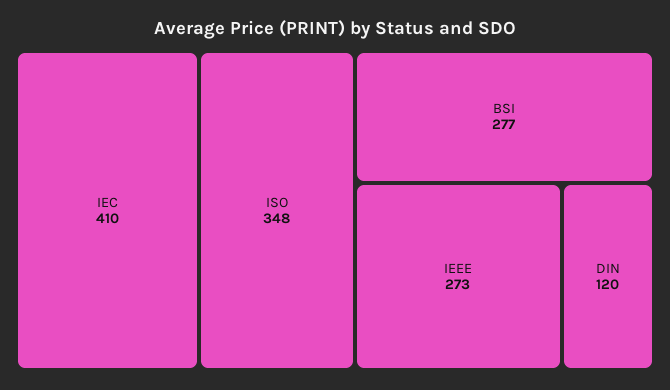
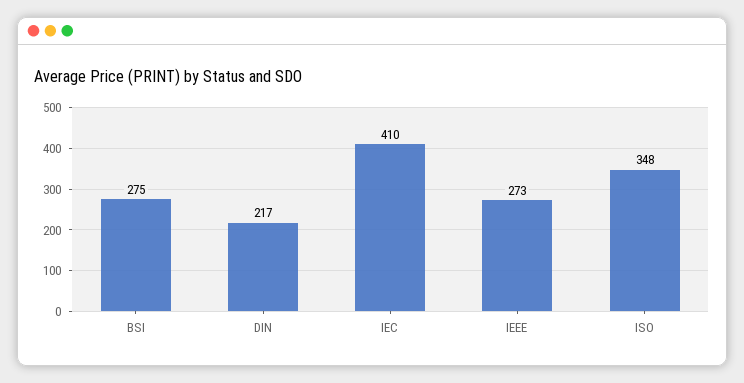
BSI: 277 -> 275
DIN: 120 -> 217

